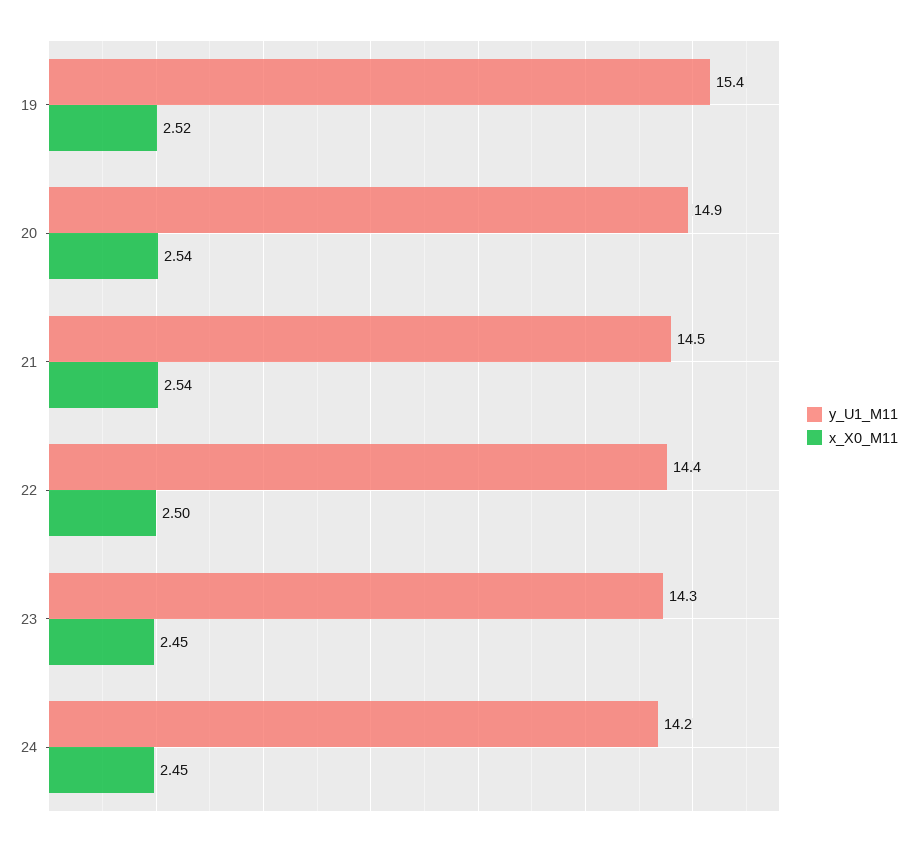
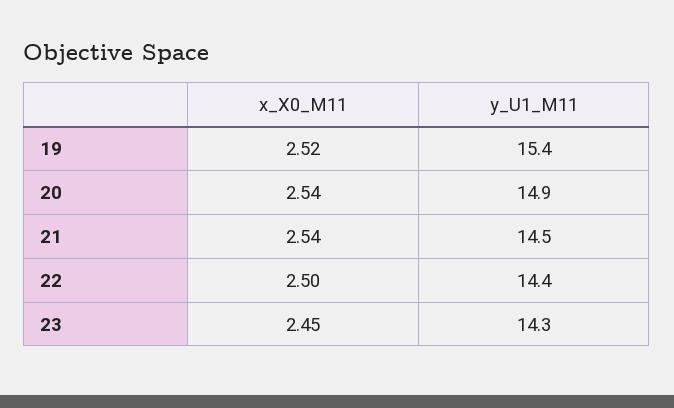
y_U1_M11, 24: 14.2 -> none
x_X0_M11, 24: 2.45 -> none

